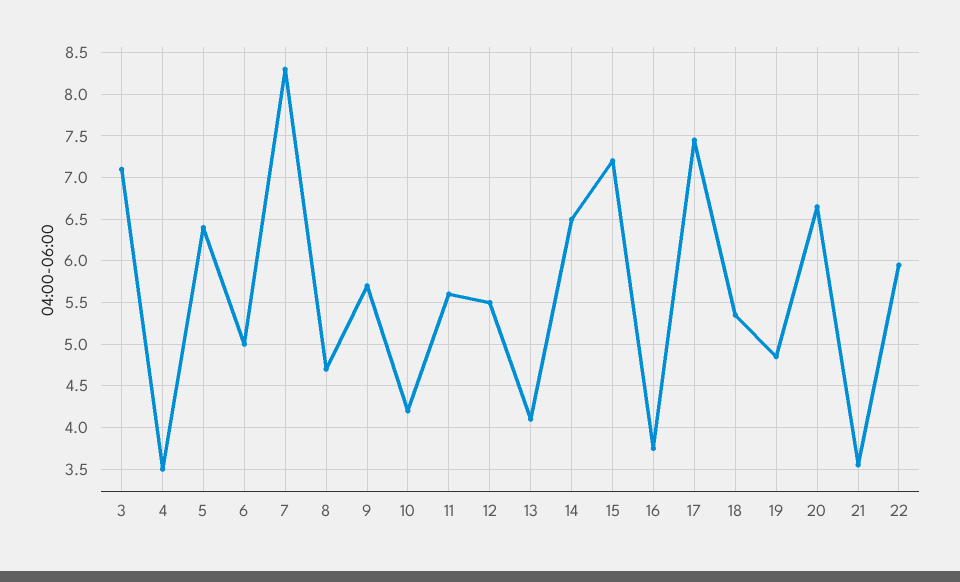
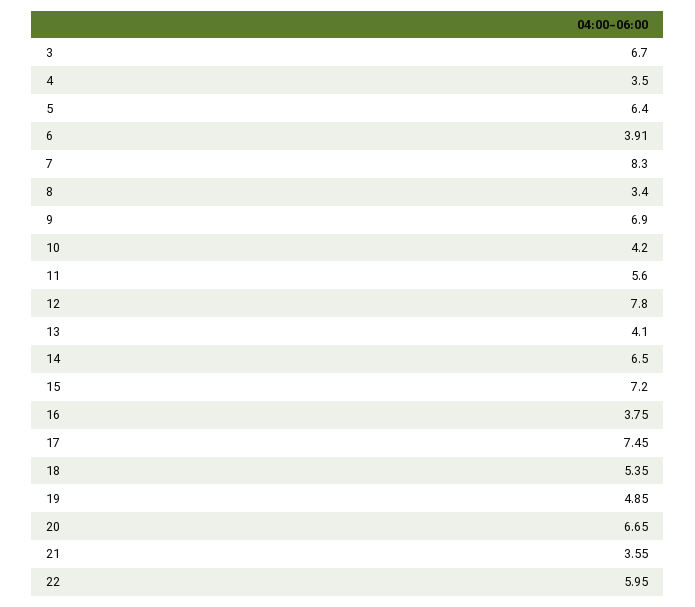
3: 7.1 -> 6.7
6: 5 -> 3.91
8: 4.7 -> 3.4
9: 5.7 -> 6.9
12: 5.5 -> 7.8

